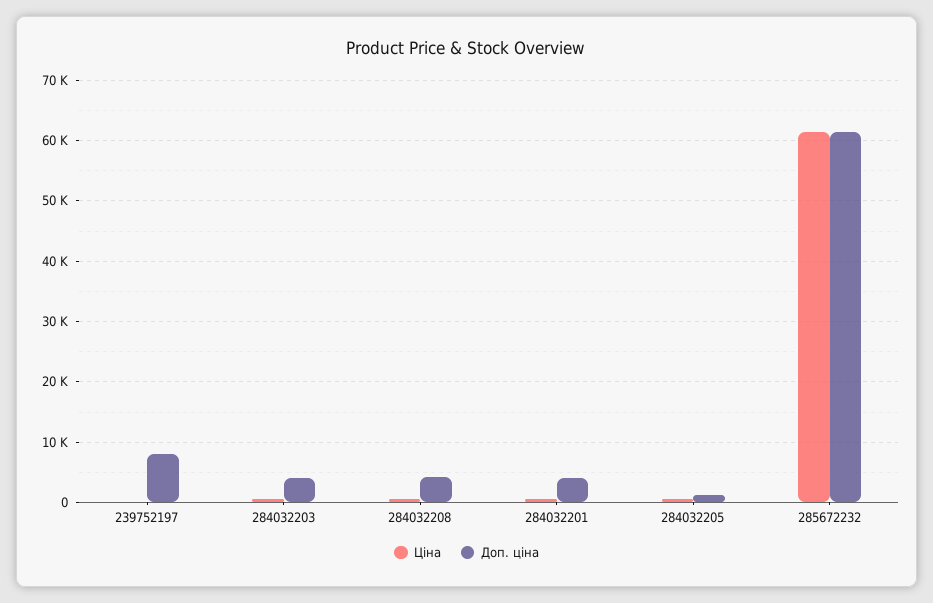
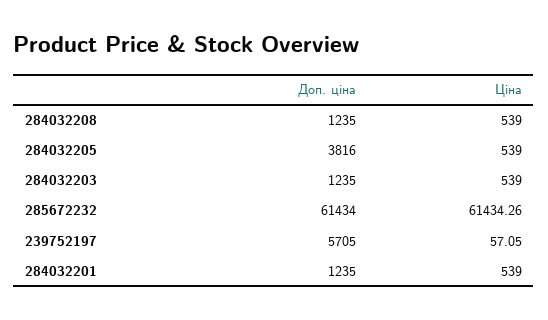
Доп. ціна, 239752197: 8000 -> 5705
Доп. ціна, 284032203: 4000 -> 1235
Доп. ціна, 284032208: 4000 -> 1235
Доп. ціна, 284032201: 4000 -> 1235
Доп. ціна, 284032205: 1000 -> 3816

